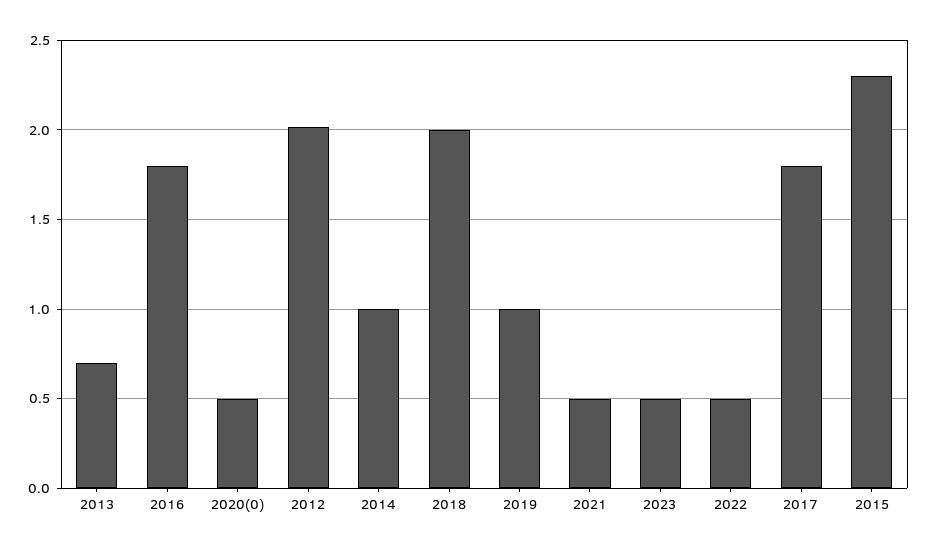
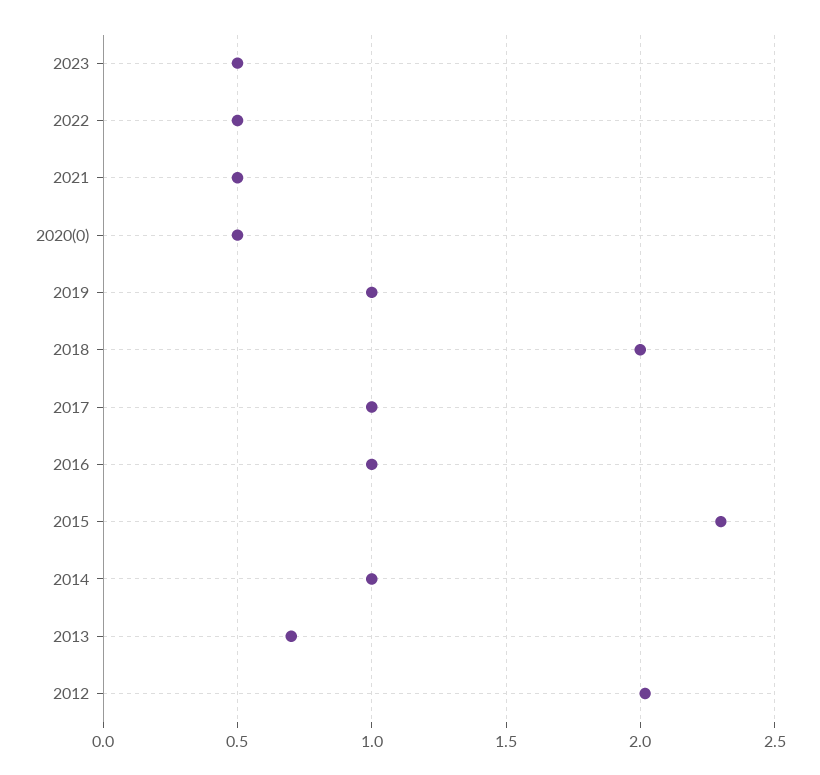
2016: 1.8 -> 1
2017: 1.8 -> 1

